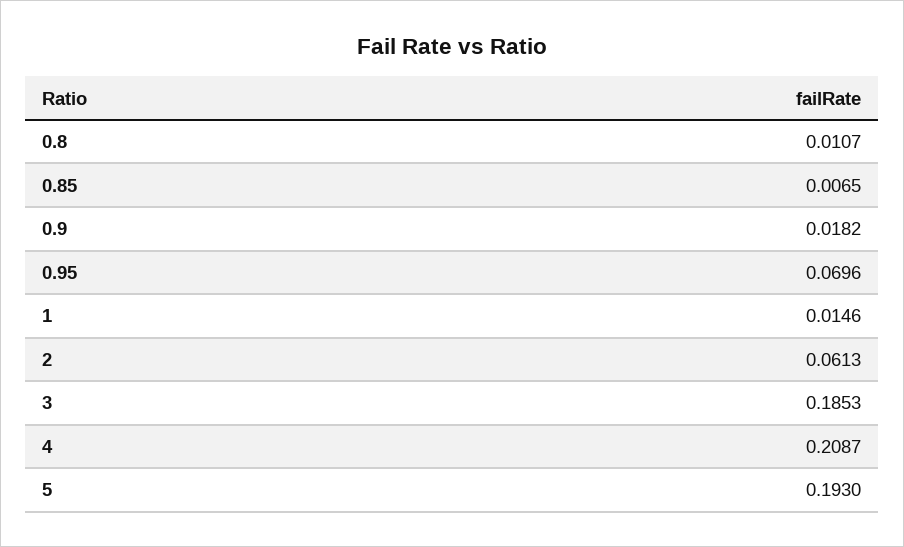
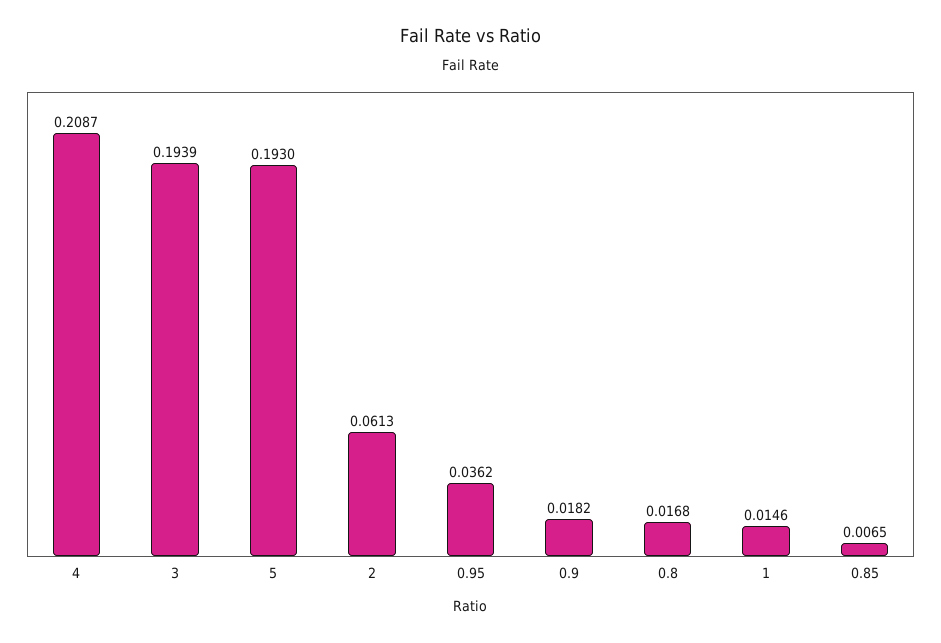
0.8: 0.0107 -> 0.0168
0.95: 0.0696 -> 0.0362
3: 0.1853 -> 0.1939

